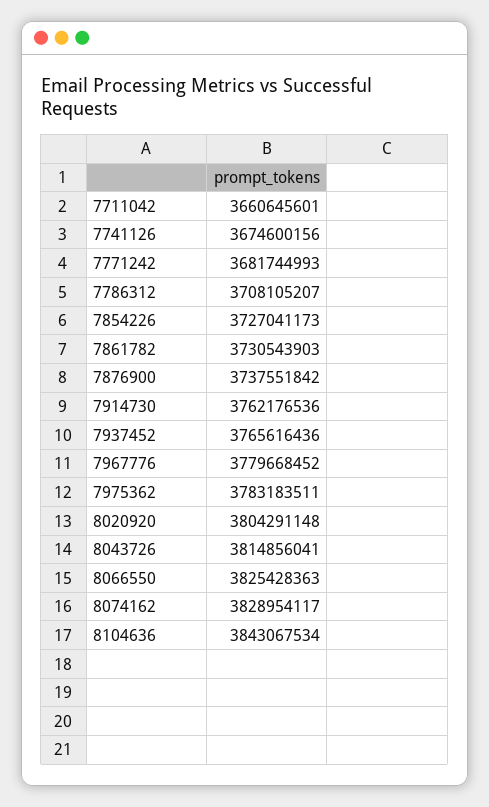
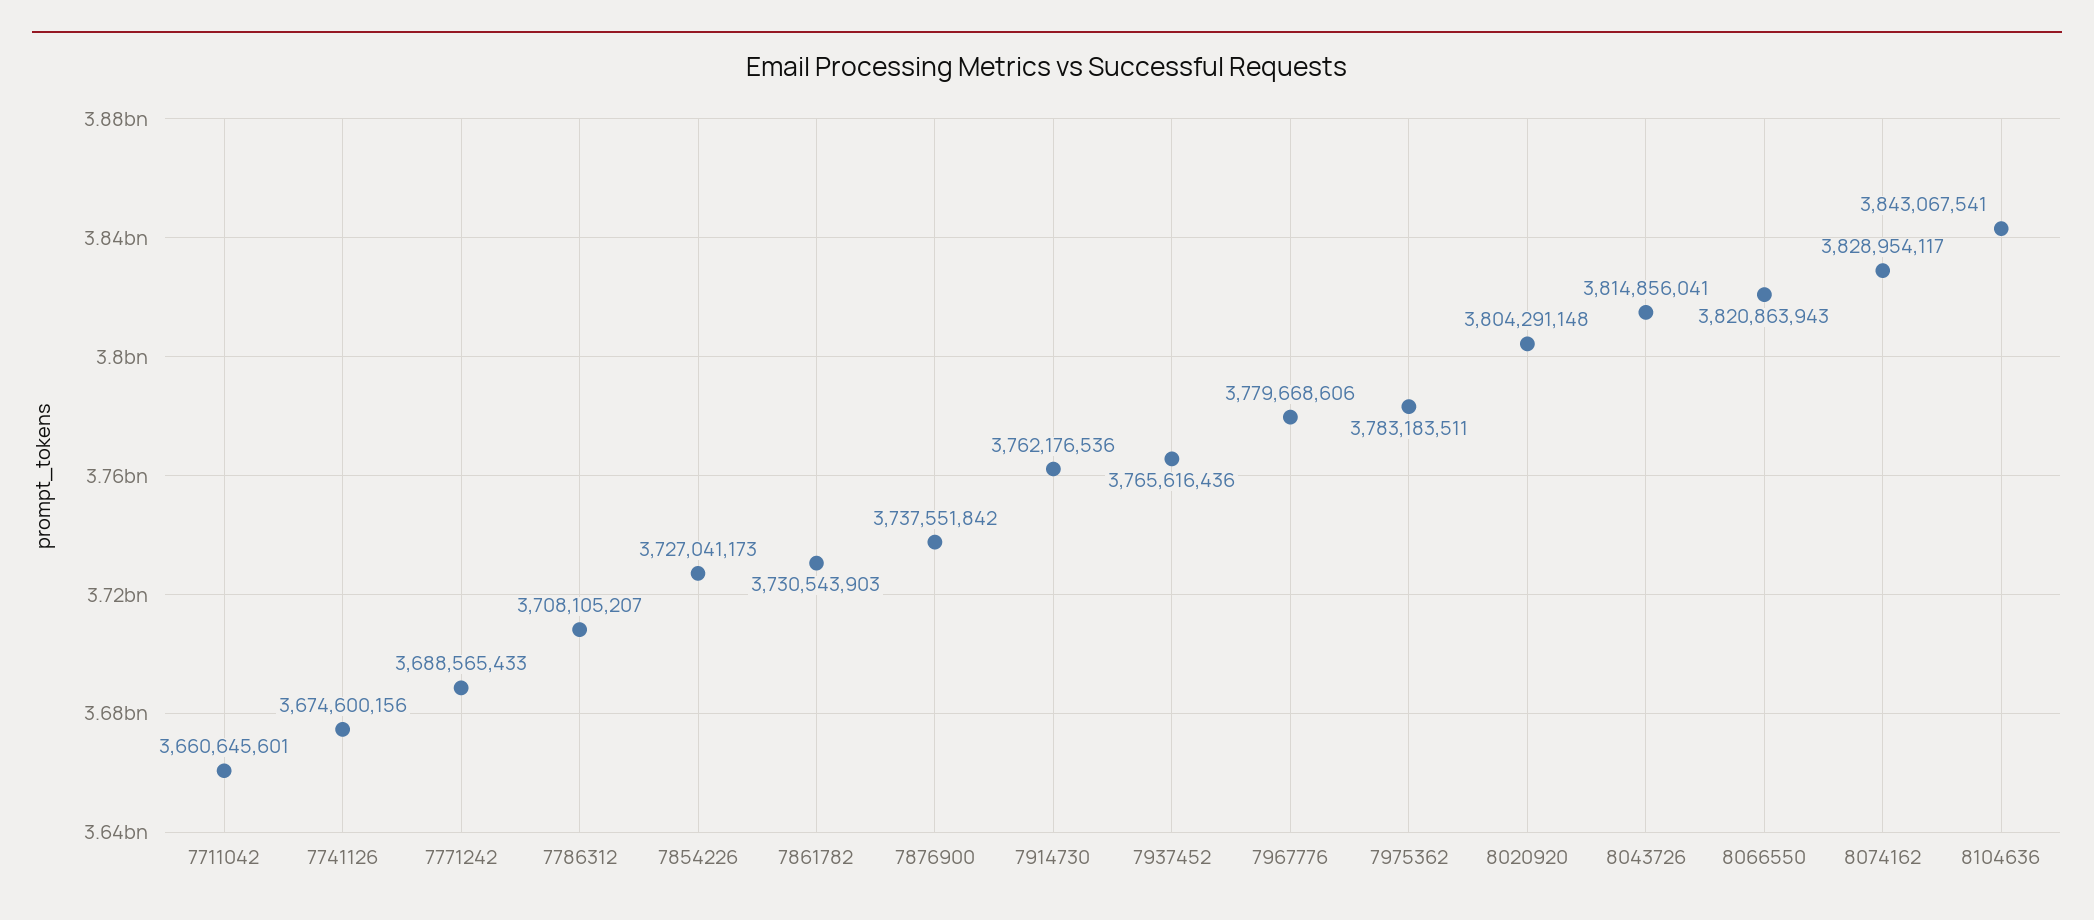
7771242: 3681744993 -> 3688565433
7967776: 3779668452 -> 3779668606
8066550: 3825428363 -> 3820863943
8104636: 3843067534 -> 3843067541

